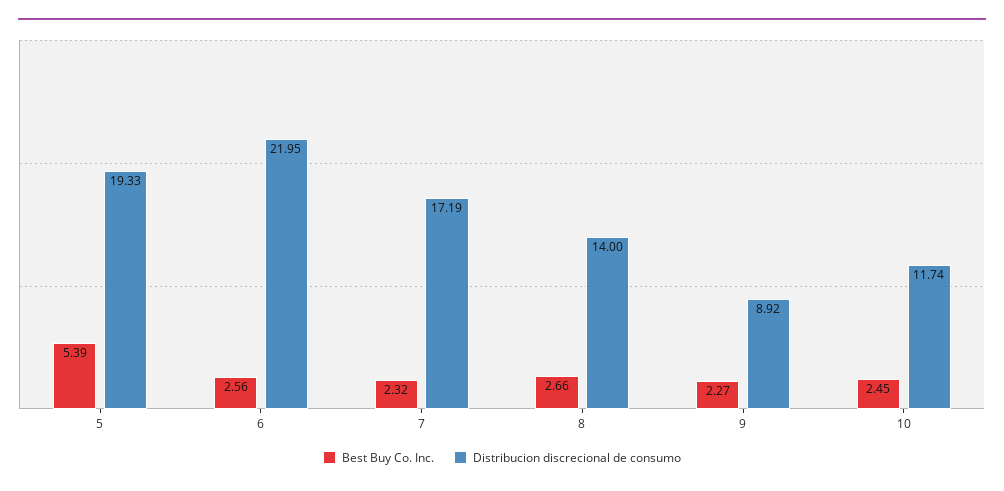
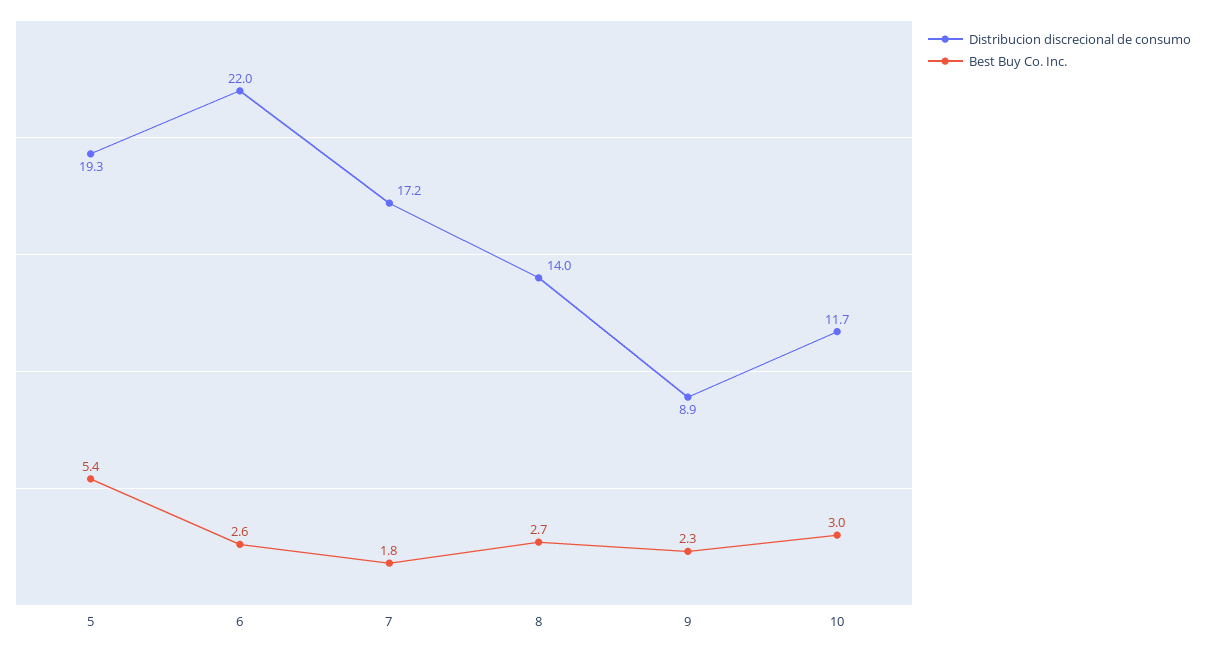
Best Buy Co. Inc., 7: 2.32 -> 1.8
Best Buy Co. Inc., 10: 2.45 -> 3

